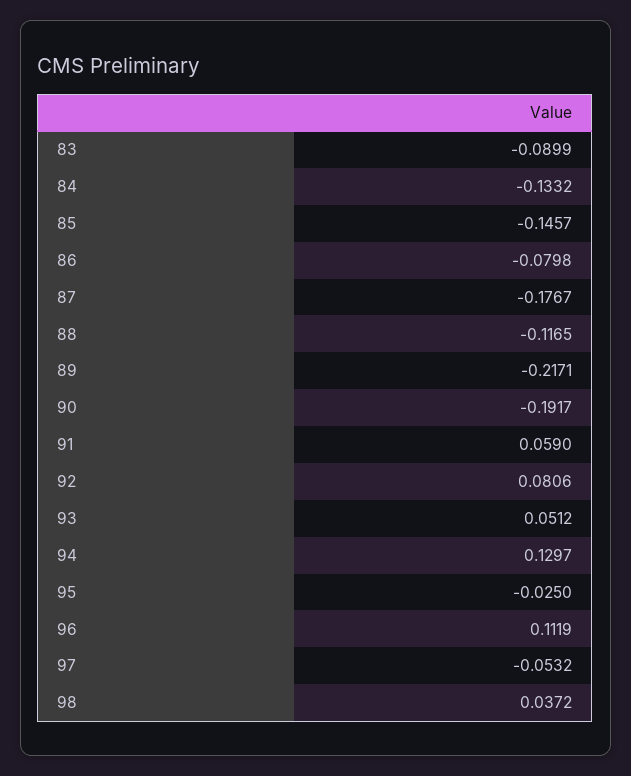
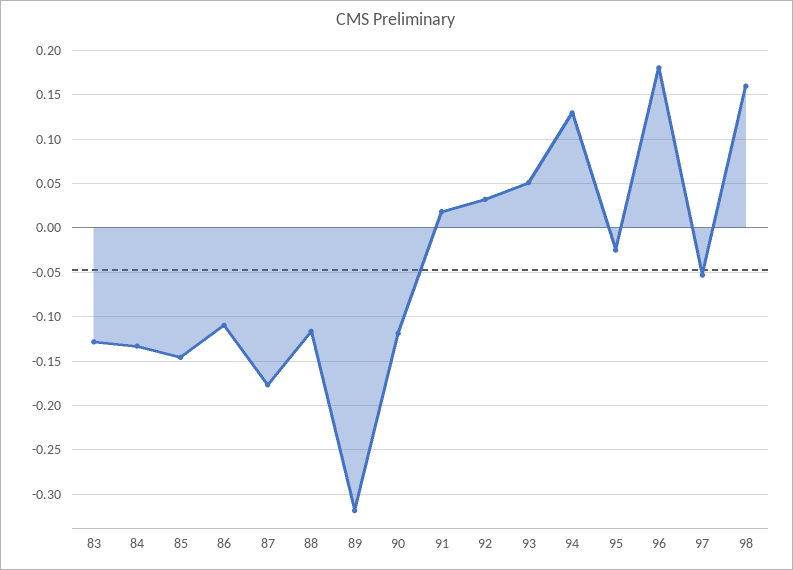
83: -0.0899 -> -0.13
86: -0.0798 -> -0.11
89: -0.2171 -> -0.32
90: -0.1917 -> -0.12
91: 0.059 -> 0.02
92: 0.0806 -> 0.03
96: 0.1119 -> 0.18
98: 0.0372 -> 0.16

